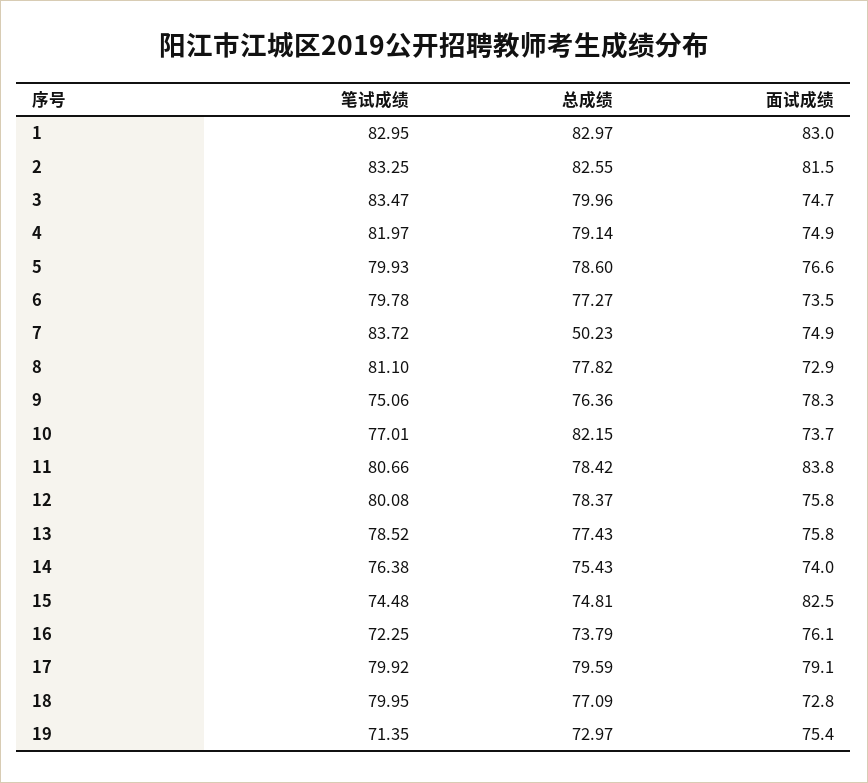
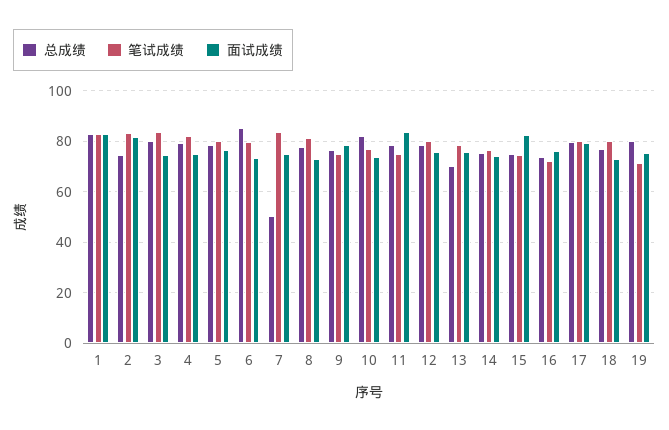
总成绩, 2: 82.55 -> 75
总成绩, 6: 77.27 -> 85
笔试成绩, 11: 80.66 -> 75
总成绩, 13: 77.43 -> 70
总成绩, 19: 72.97 -> 80

